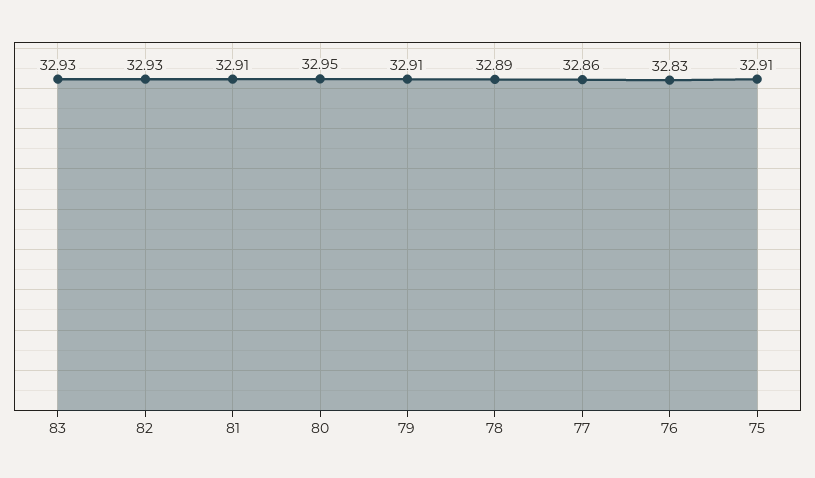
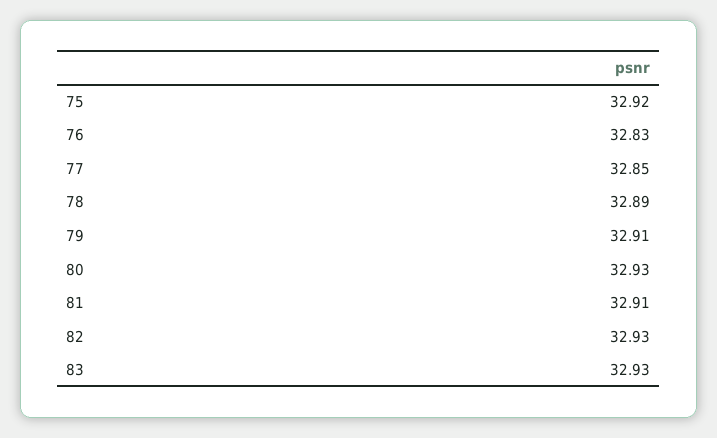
80: 32.95 -> 32.93
77: 32.86 -> 32.85
75: 32.91 -> 32.92

